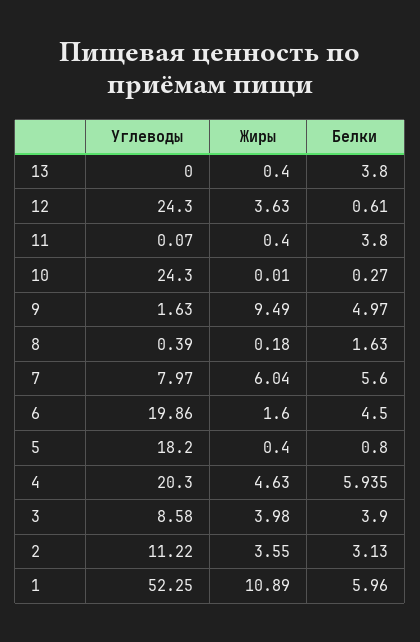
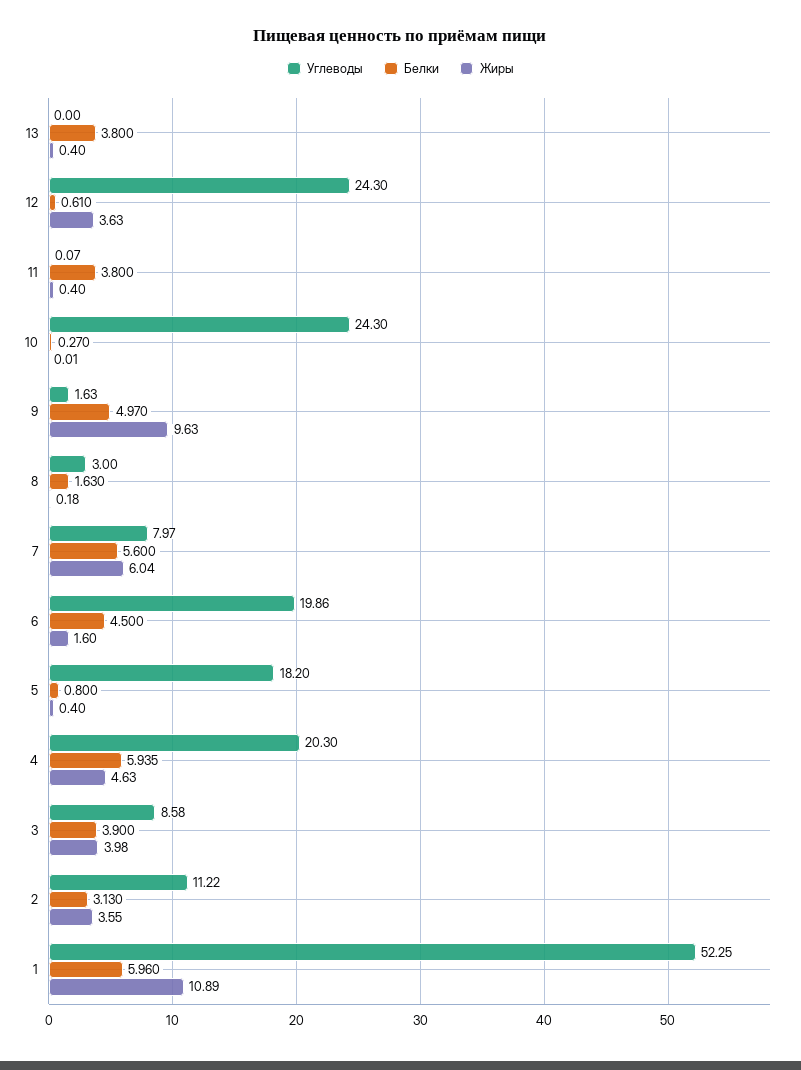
Жиры, 9: 9.49 -> 9.63
Углеводы, 8: 0.39 -> 3

